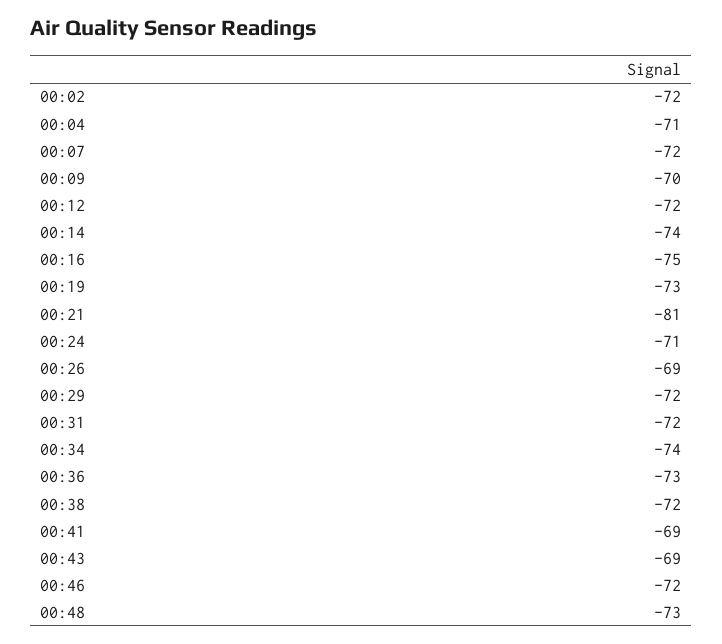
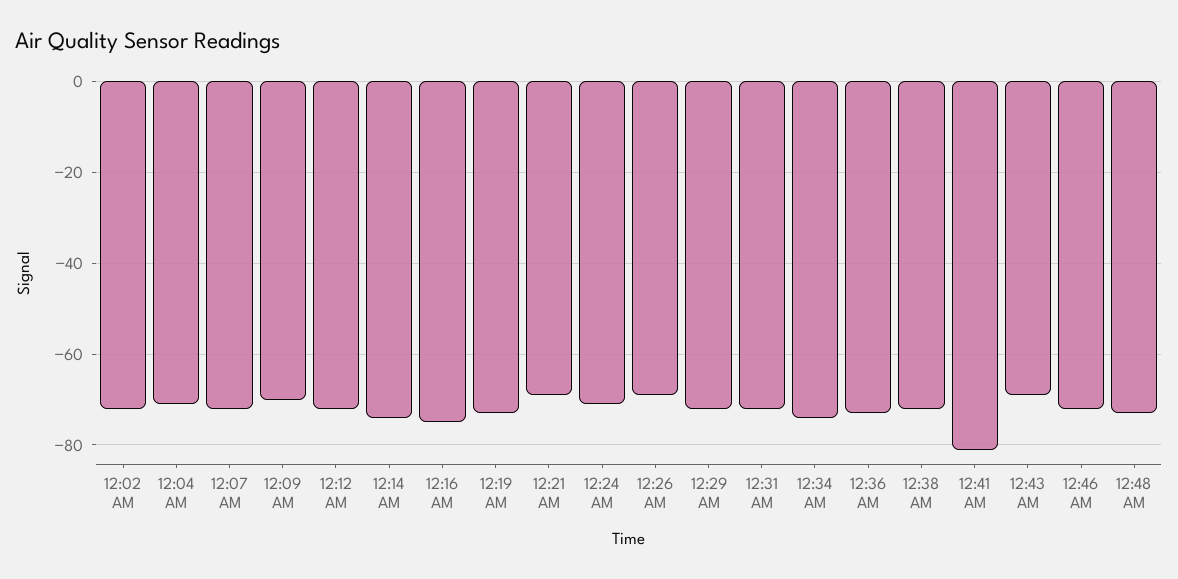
00:21: -81 -> -70
00:41: -69 -> -80

